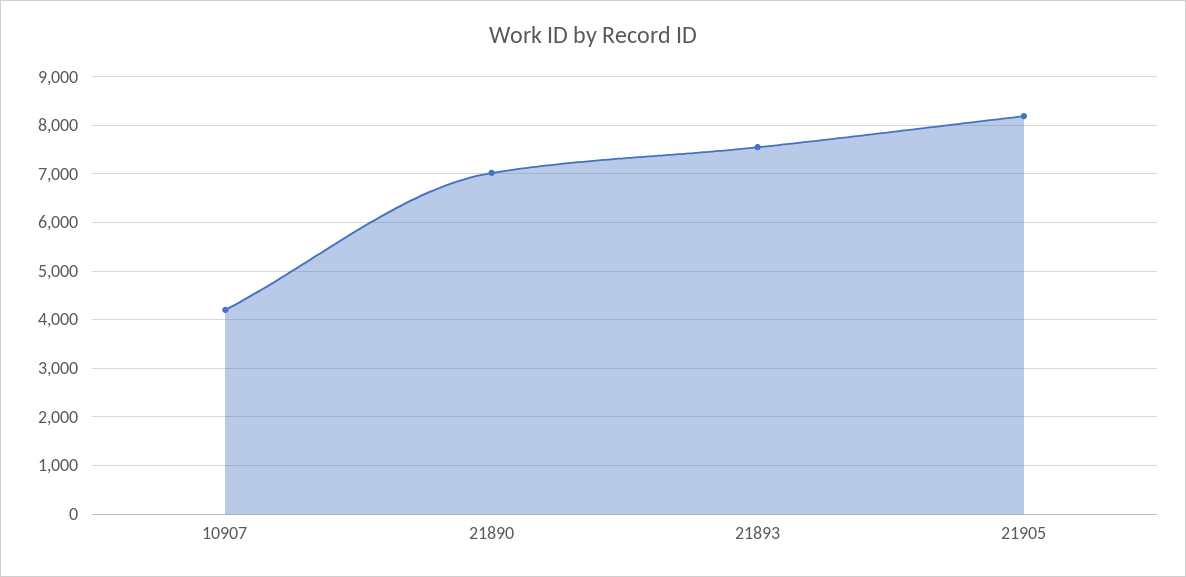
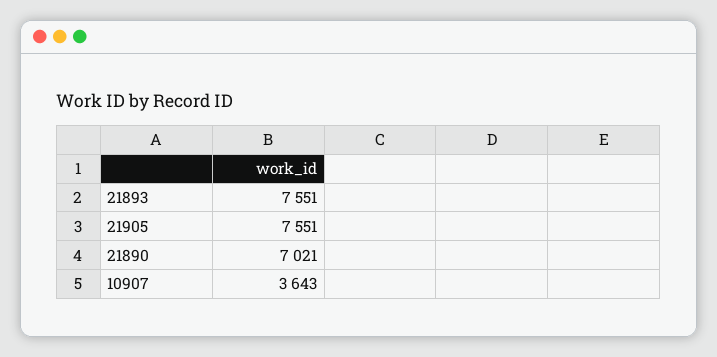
10907: 4200 -> 3643
21905: 8200 -> 7551

